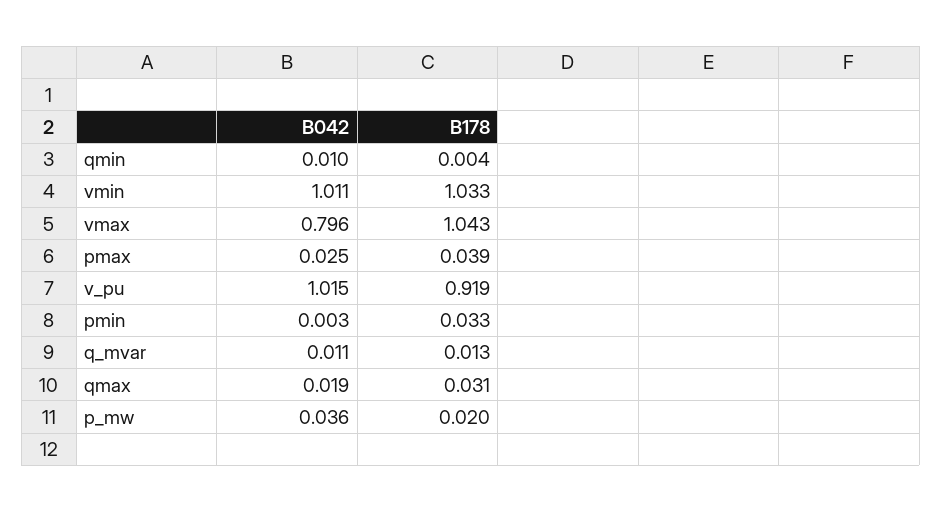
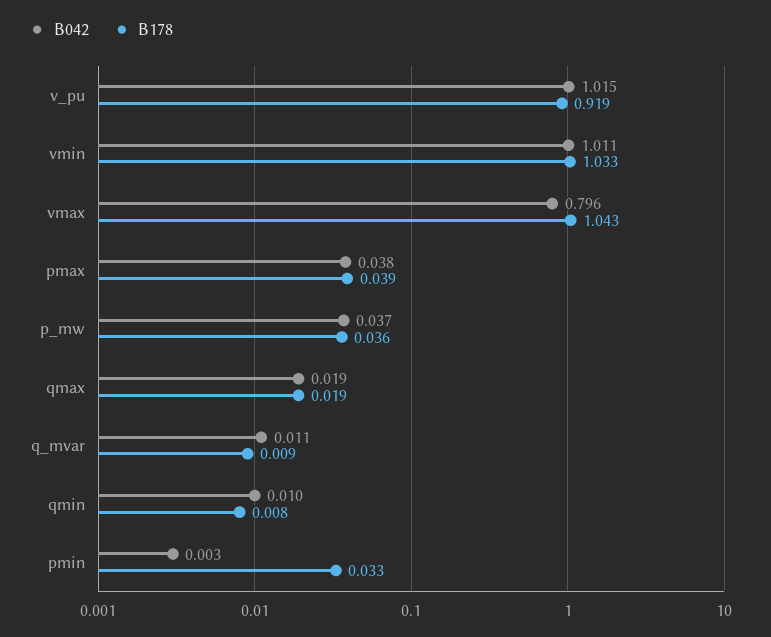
B178, qmin: 0.004 -> 0.008
B042, pmax: 0.025 -> 0.038
B178, q_mvar: 0.013 -> 0.009
B178, qmax: 0.031 -> 0.019
B042, p_mw: 0.036 -> 0.037
B178, p_mw: 0.02 -> 0.036

